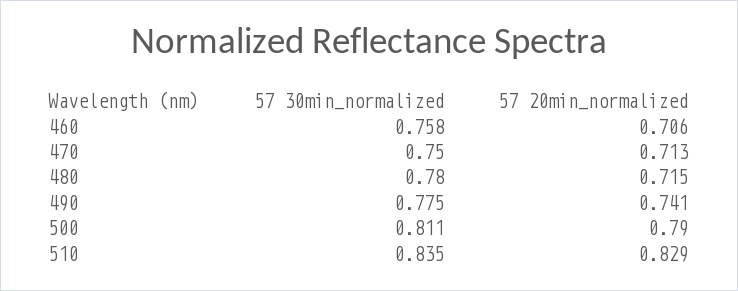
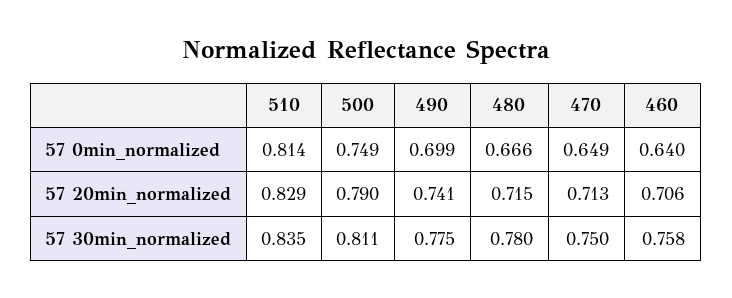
57 0min_normalized, 510: none -> 0.814
57 0min_normalized, 500: none -> 0.749
57 0min_normalized, 490: none -> 0.699
57 0min_normalized, 480: none -> 0.666
57 0min_normalized, 470: none -> 0.649
57 0min_normalized, 460: none -> 0.64

